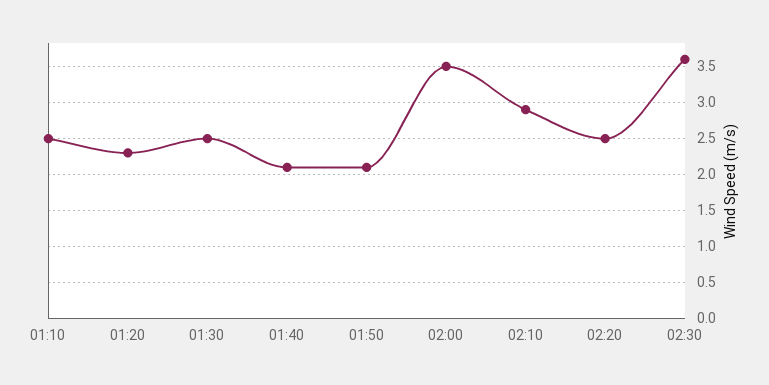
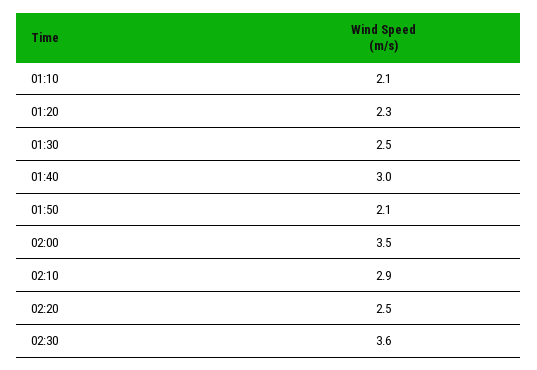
01:10: 2.5 -> 2.1
01:40: 2.1 -> 3

